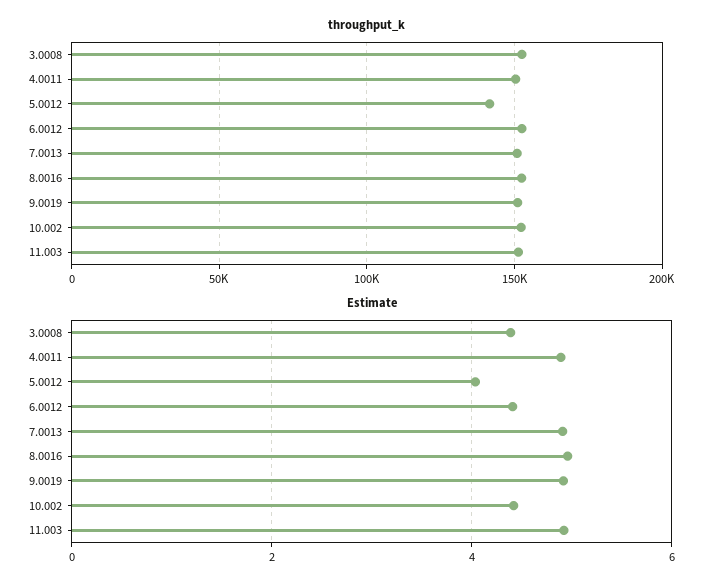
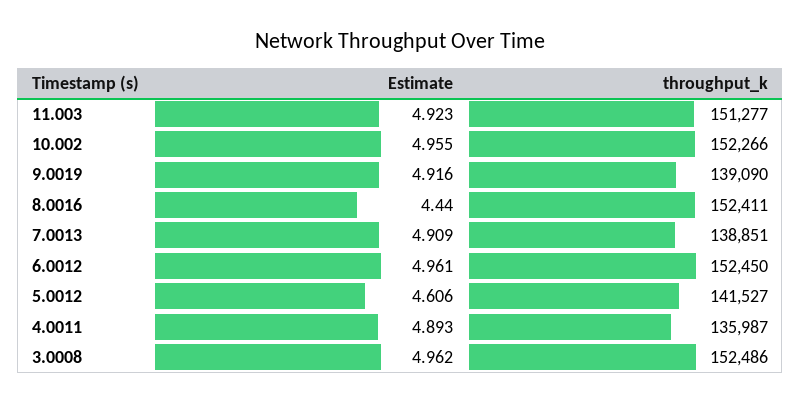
throughput_k, 4.0011: 150000 -> 135987
throughput_k, 7.0013: 150000 -> 138851
throughput_k, 9.0019: 150000 -> 139090
Estimate, 3.0008: 4.4 -> 4.962
Estimate, 5.0012: 4 -> 4.606
Estimate, 6.0012: 4.4 -> 4.961
Estimate, 8.0016: 5 -> 4.44
Estimate, 10.002: 4.4 -> 4.955

